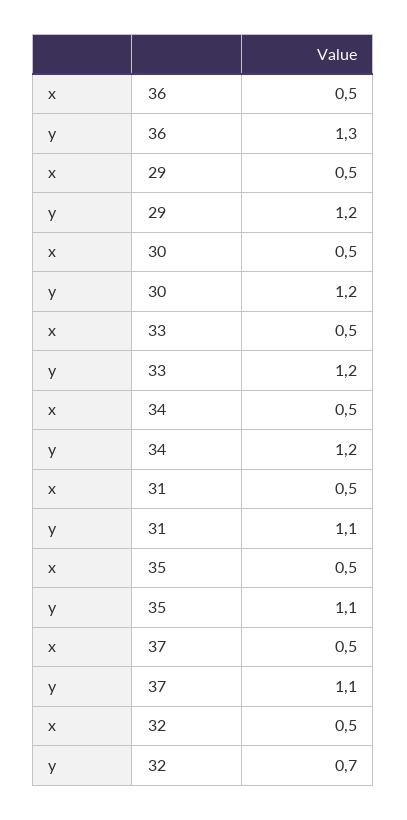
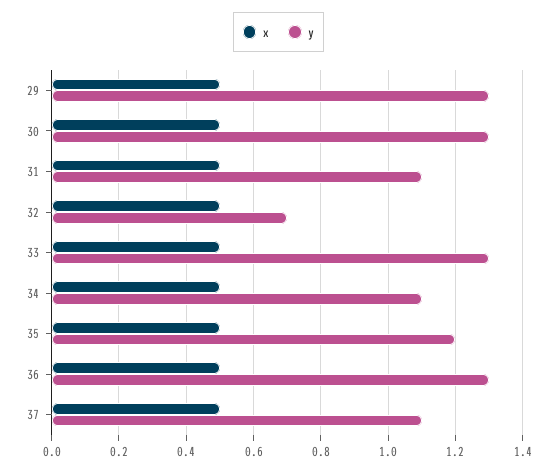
y, 29: 1.2 -> 1.3
y, 30: 1.2 -> 1.3
y, 33: 1.2 -> 1.3
y, 34: 1.2 -> 1.1
y, 35: 1.1 -> 1.2

